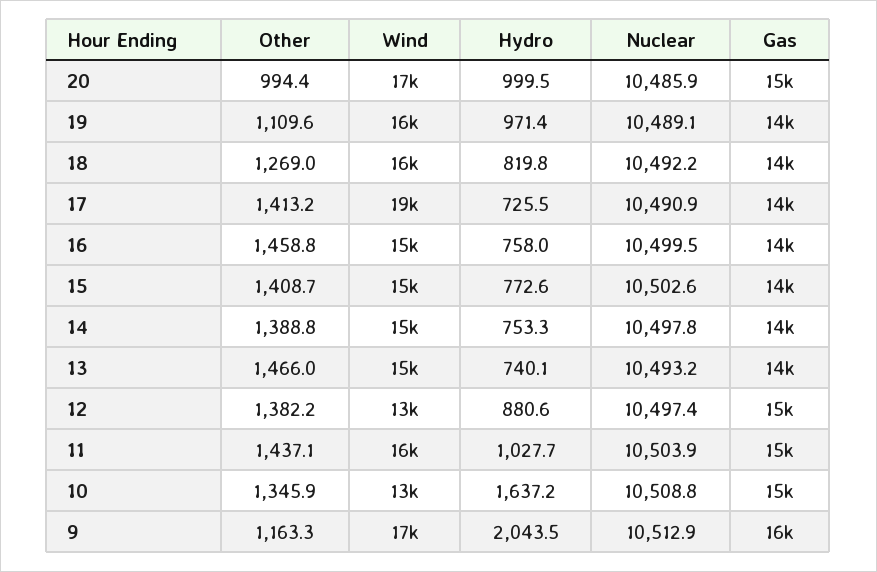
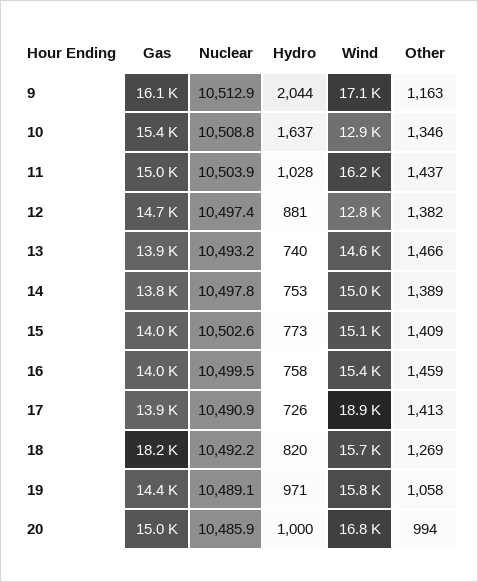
Other, 19: 1109.6 -> 1058
Gas, 18: 14000 -> 18200

